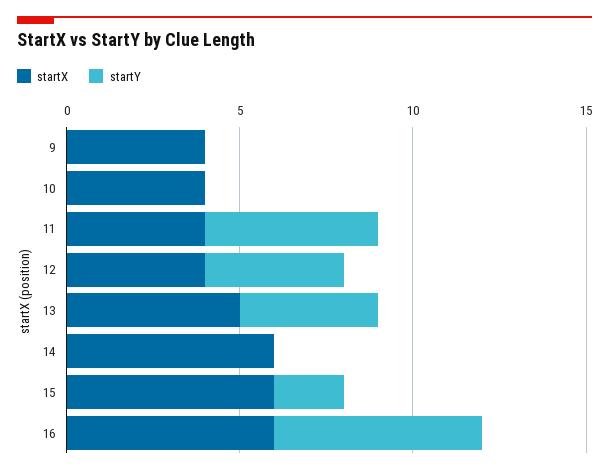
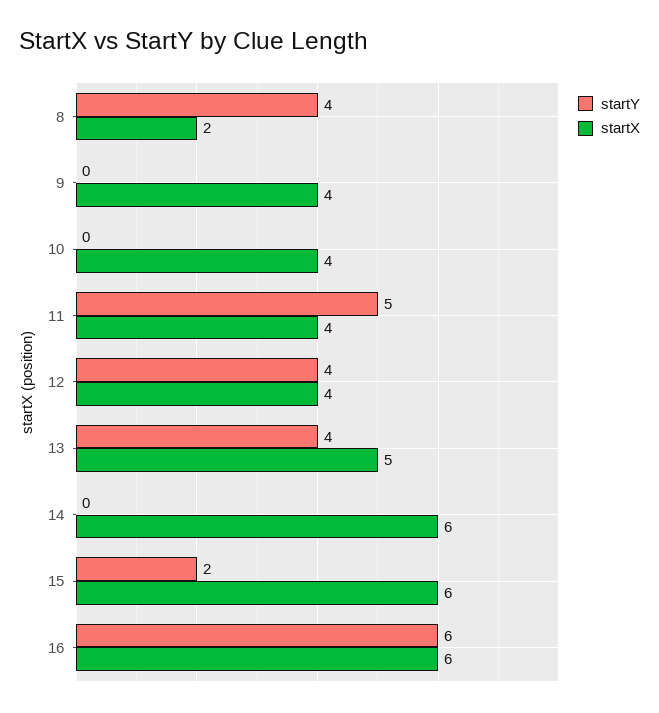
startY, 8: none -> 4
startX, 8: none -> 2

